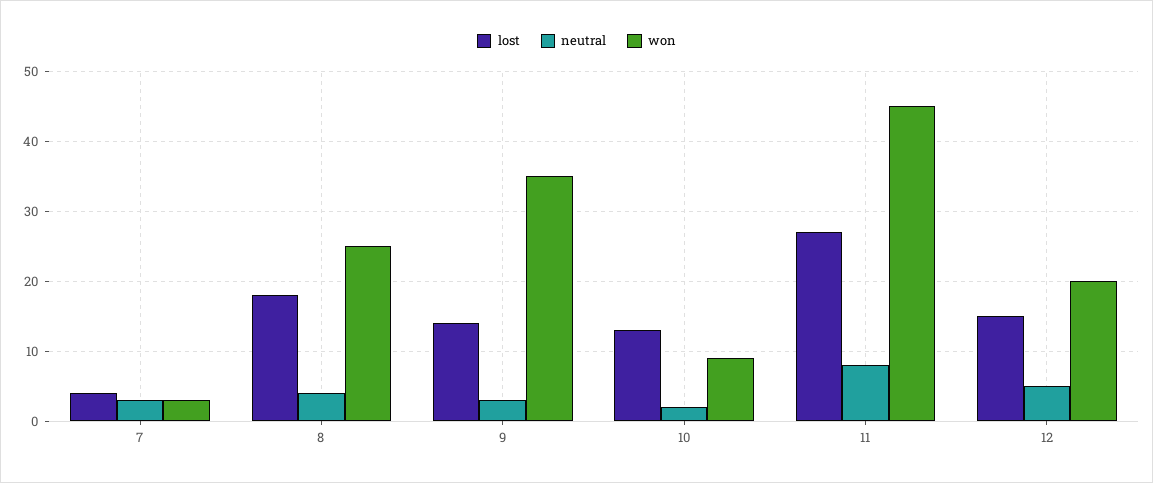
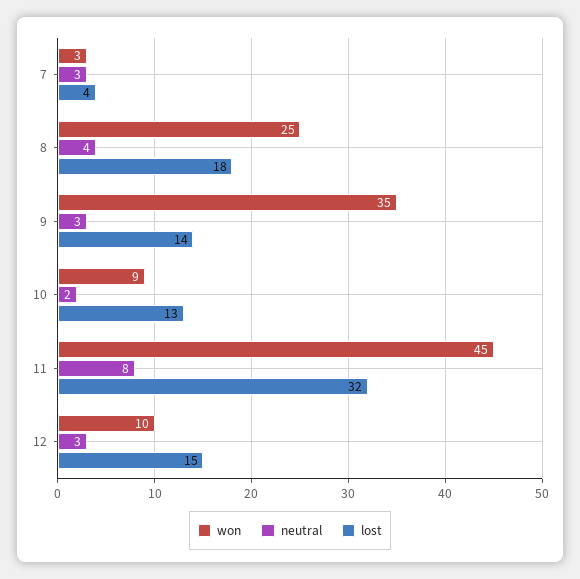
lost, 11: 27 -> 32
neutral, 12: 5 -> 3
won, 12: 20 -> 10

